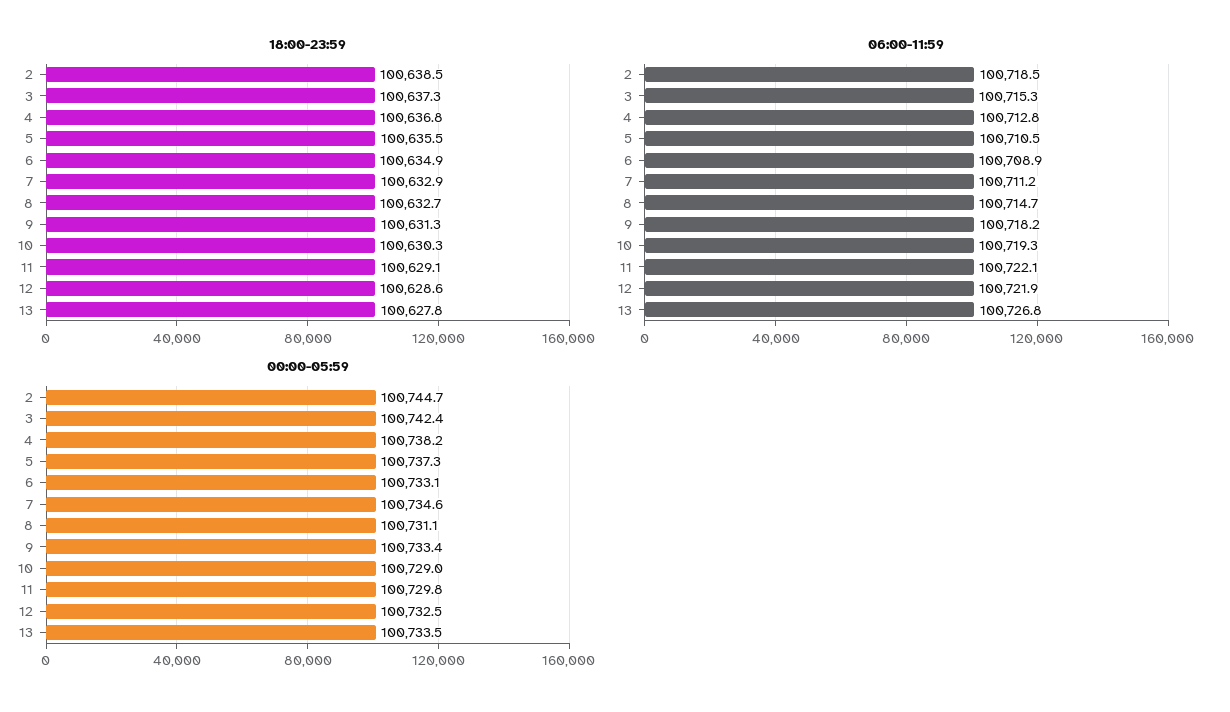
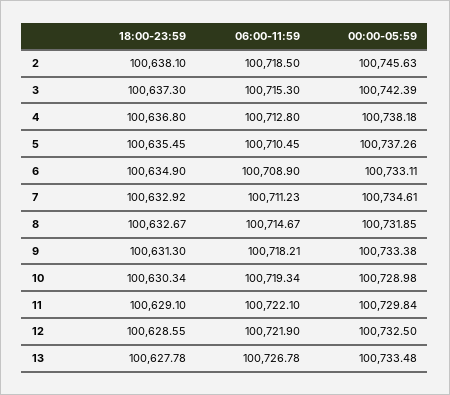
18:00-23:59, 2: 100638.5 -> 100638.1
00:00-05:59, 2: 100744.7 -> 100745.63
00:00-05:59, 8: 100731.1 -> 100731.85

